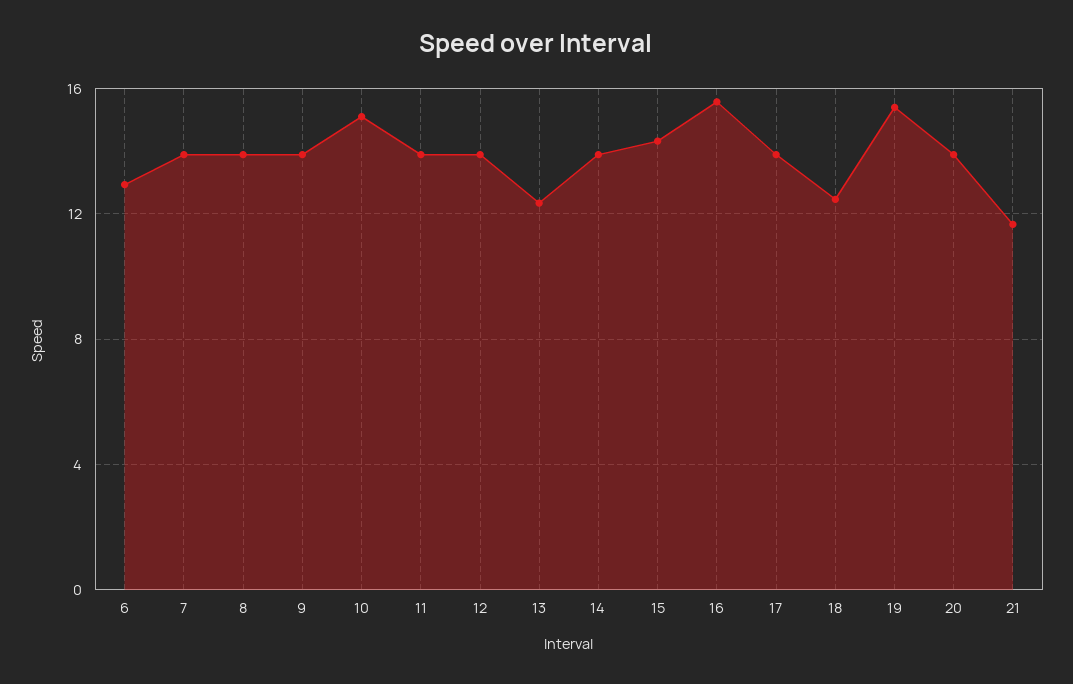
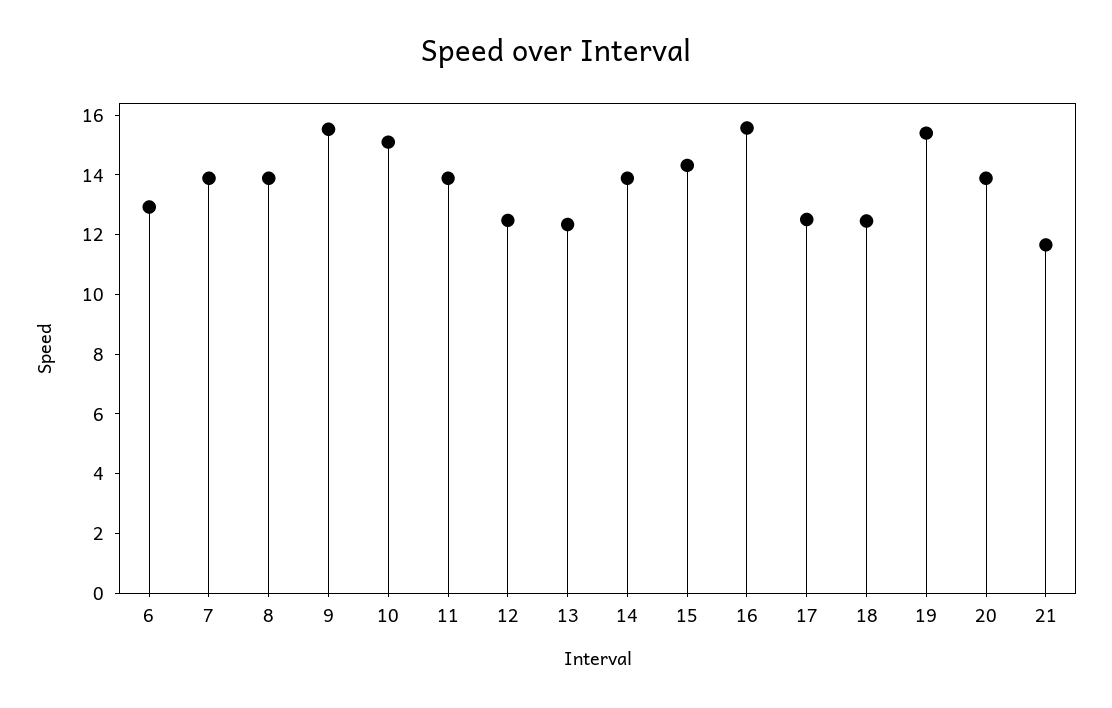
9: 14 -> 15.5
12: 14 -> 12.5
17: 14 -> 12.5

